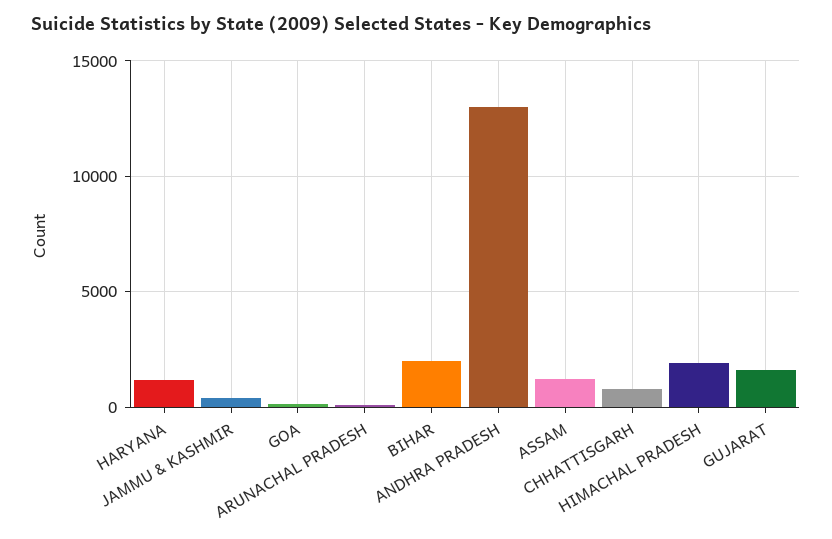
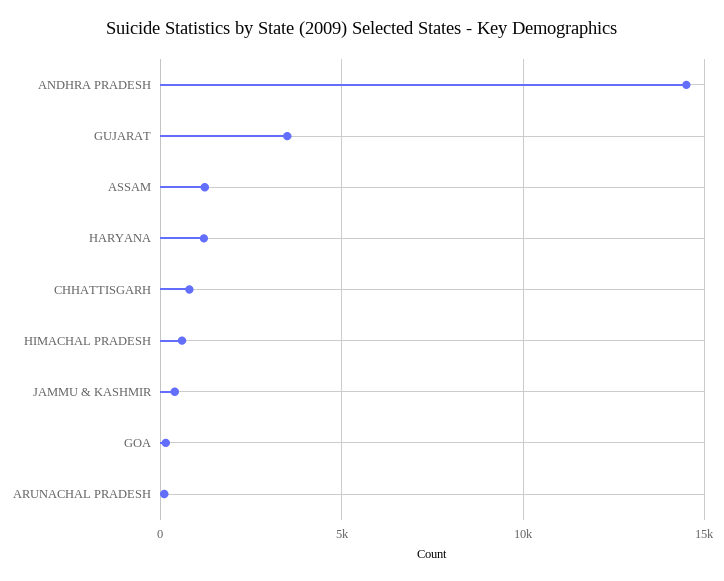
BIHAR: 2000 -> none
ANDHRA PRADESH: 13000 -> 14500
HIMACHAL PRADESH: 2000 -> 500
GUJARAT: 1500 -> 3500

